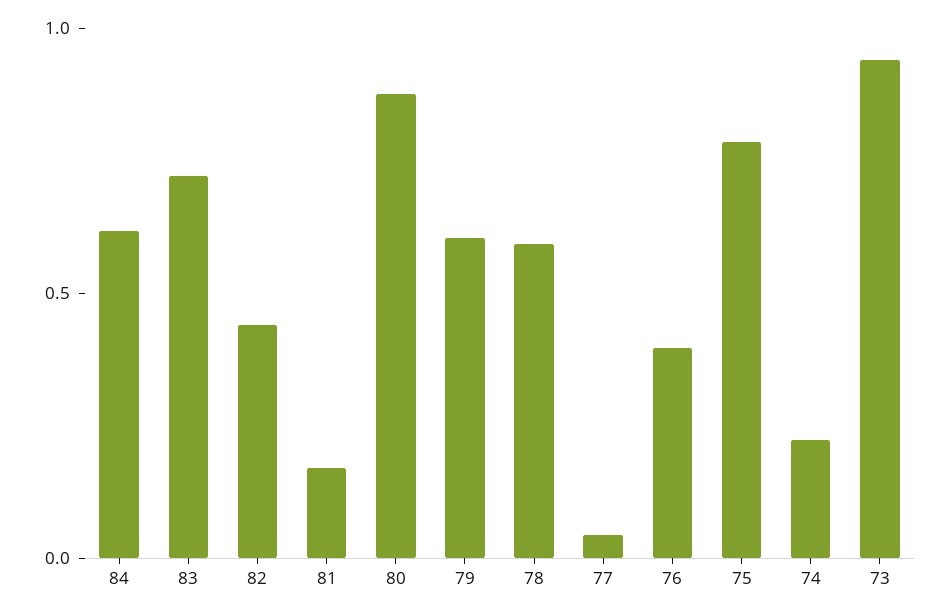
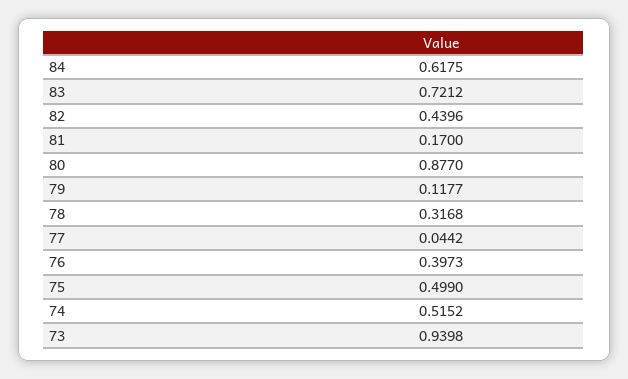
79: 0.6 -> 0.1177
78: 0.6 -> 0.3168
75: 0.8 -> 0.499
74: 0.2 -> 0.5152

